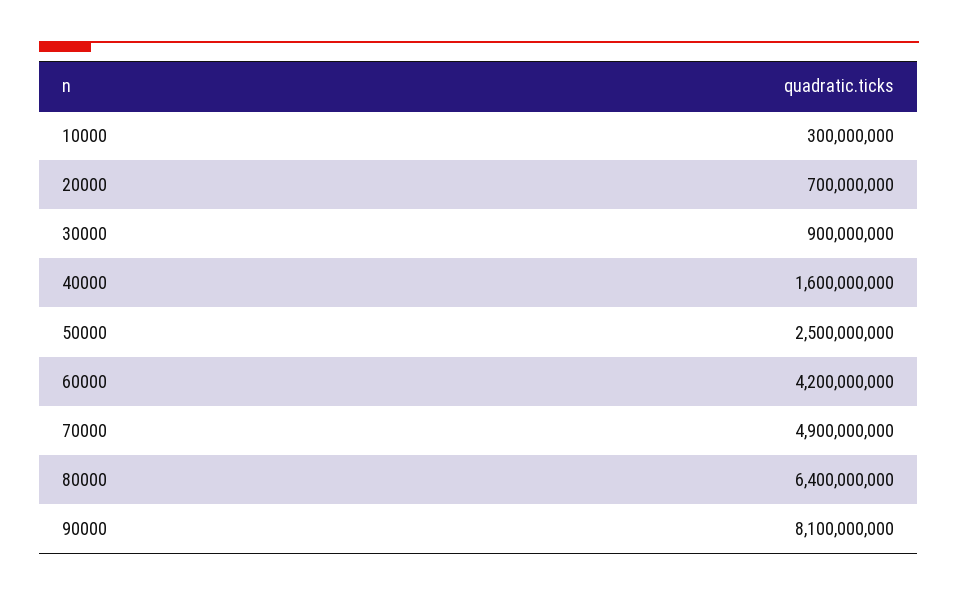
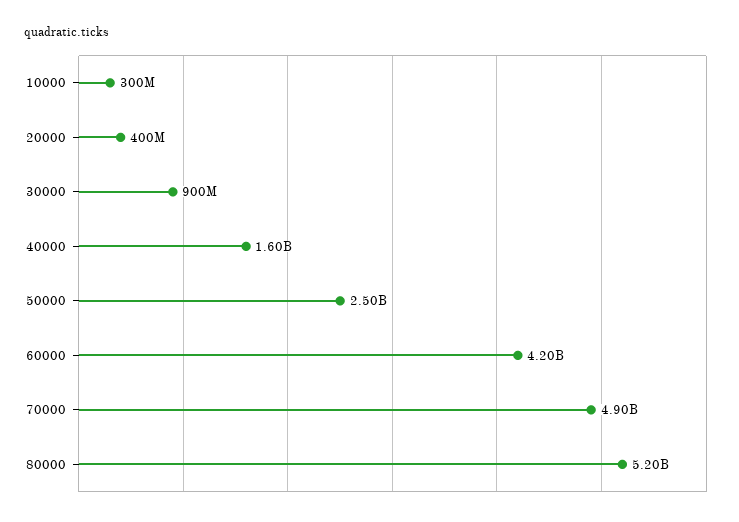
20000: 700000000 -> 400000000
80000: 6400000000 -> 5200000000
90000: 8100000000 -> none

